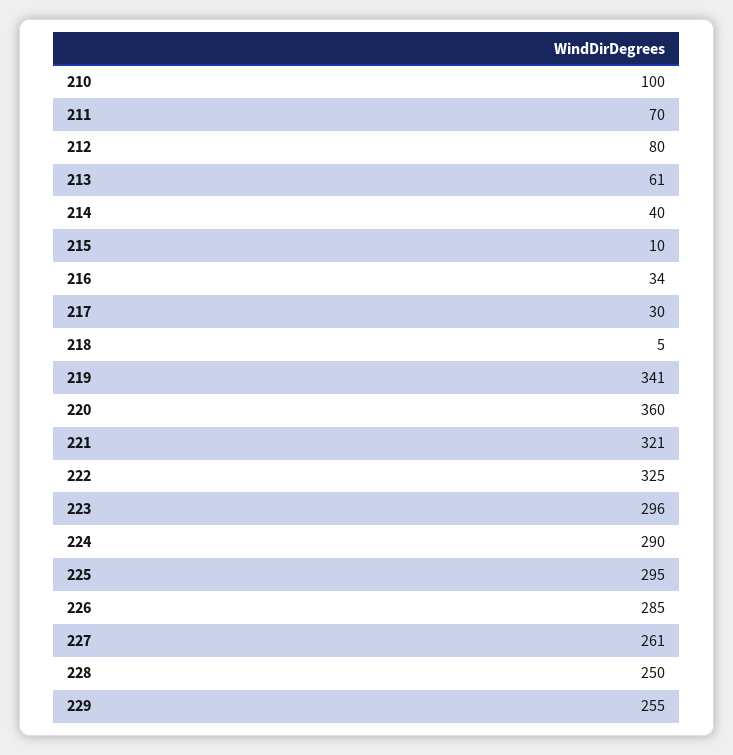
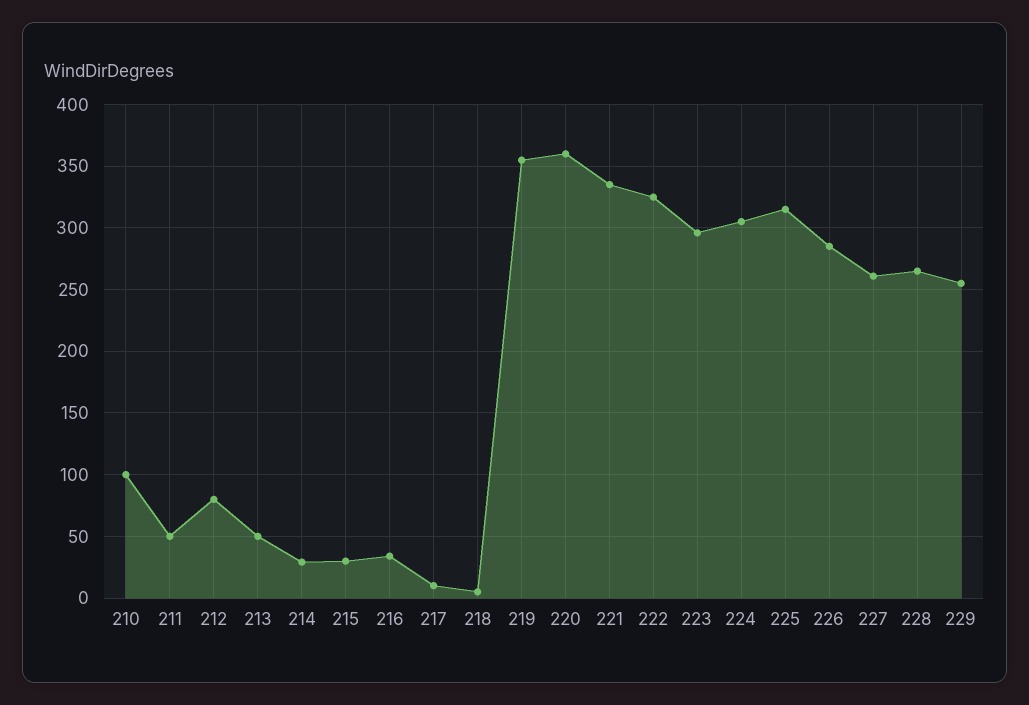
211: 70 -> 50
213: 61 -> 50
214: 40 -> 30
215: 10 -> 30
217: 30 -> 10
219: 341 -> 355
221: 321 -> 335
224: 290 -> 305
225: 295 -> 315
228: 250 -> 265

